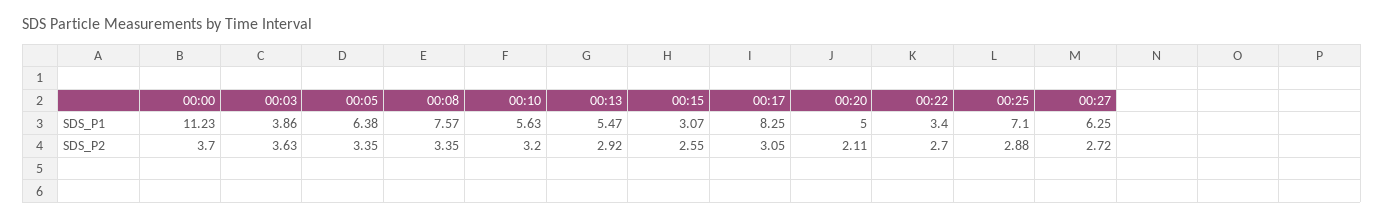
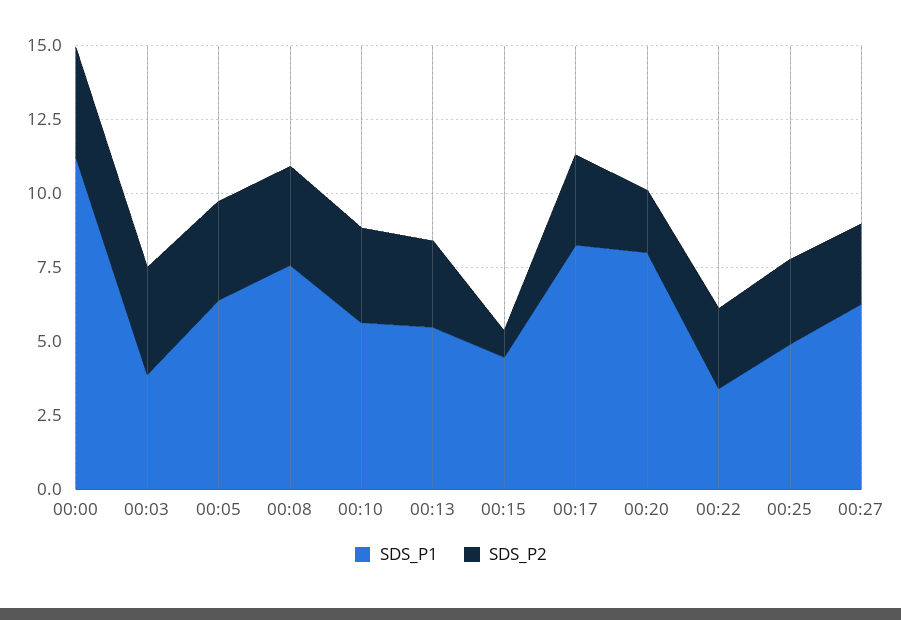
SDS_P1, 00:15: 3.07 -> 4.5
SDS_P1, 00:20: 5 -> 8
SDS_P1, 00:25: 7.1 -> 5
SDS_P2, 00:15: 2.55 -> 1

